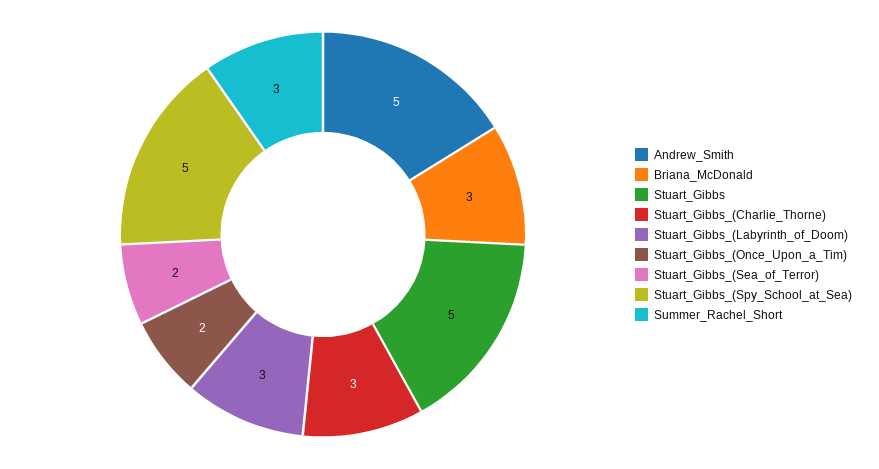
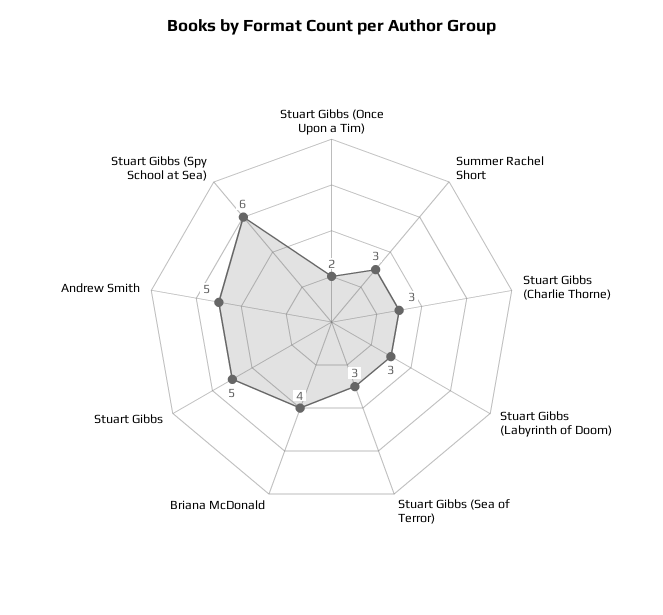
Briana_McDonald: 3 -> 4
Stuart_Gibbs_(Sea_of_Terror): 2 -> 3
Stuart_Gibbs_(Spy_School_at_Sea): 5 -> 6

